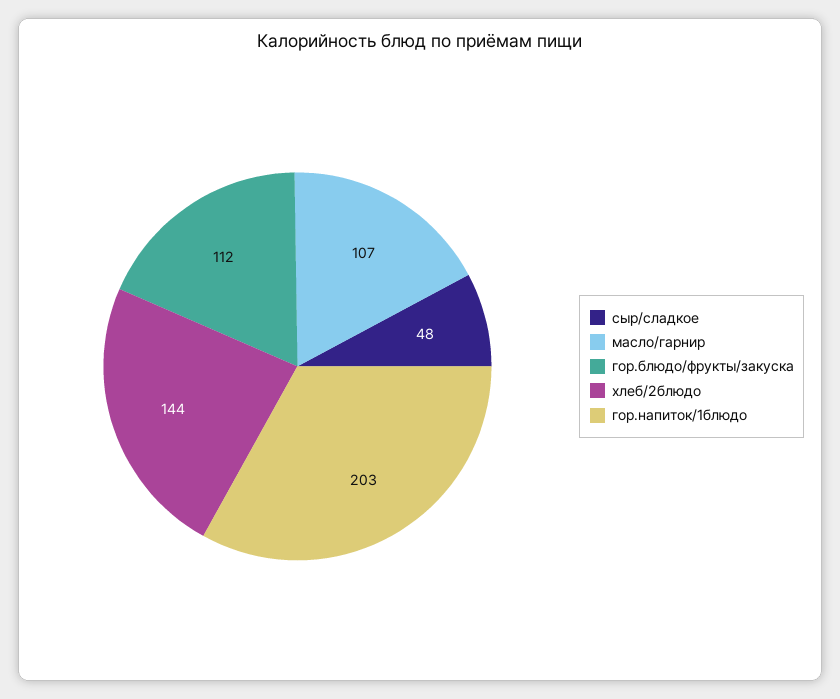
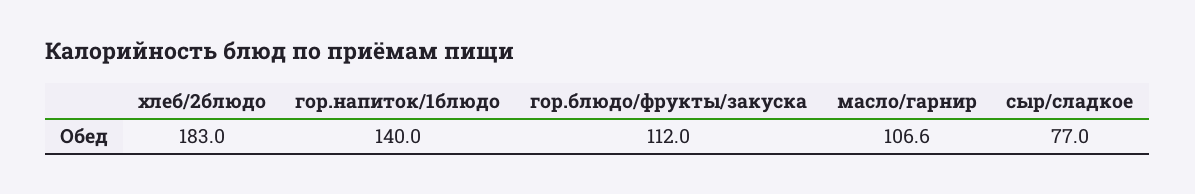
сыр/сладкое: 48 -> 77
хлеб/2блюдо: 144 -> 183
гор.напиток/1блюдо: 203 -> 140

